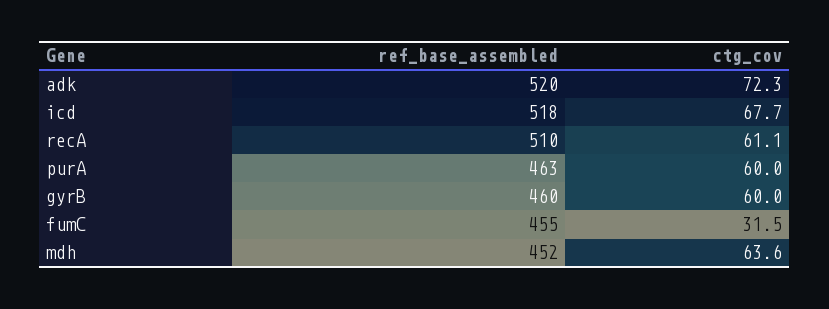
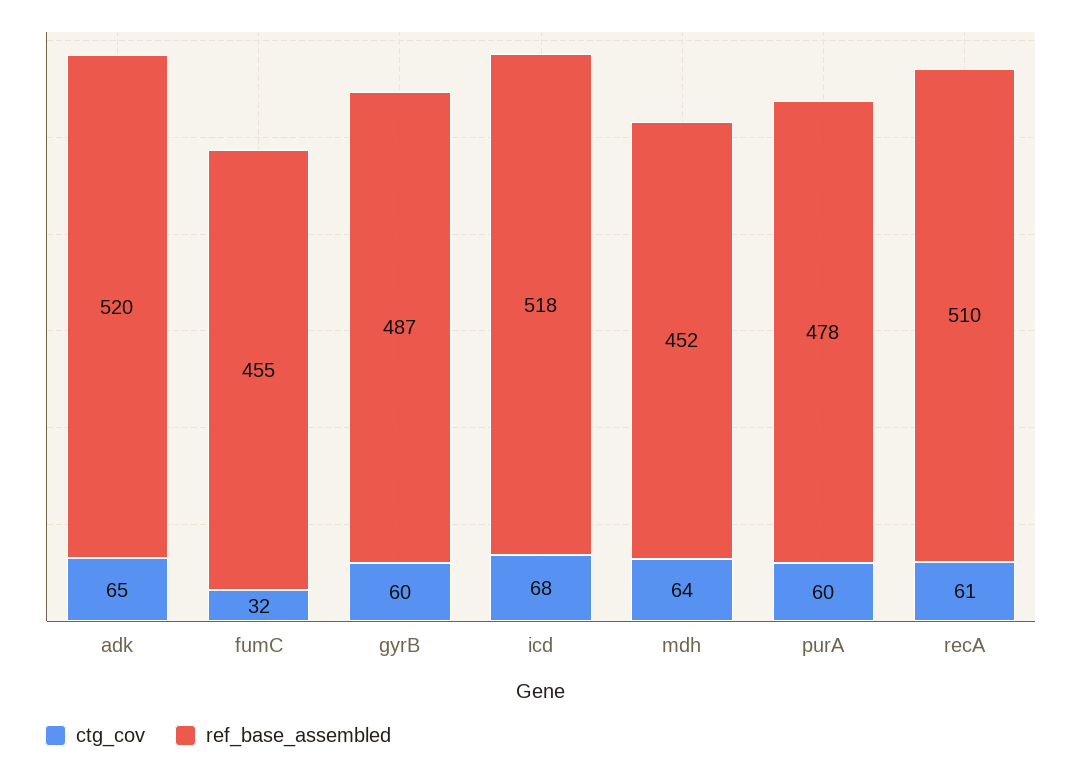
ctg_cov, adk: 72.3 -> 65
ref_base_assembled, purA: 463 -> 478
ref_base_assembled, gyrB: 460 -> 487

